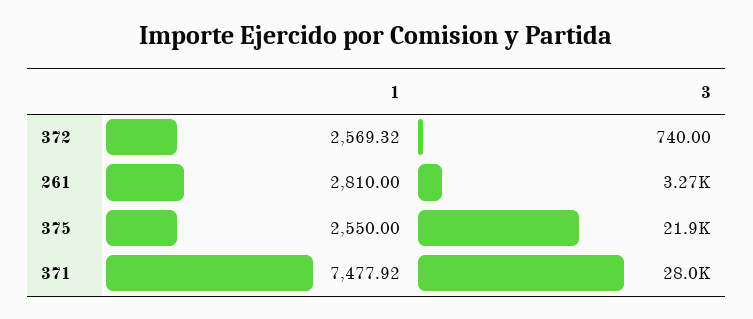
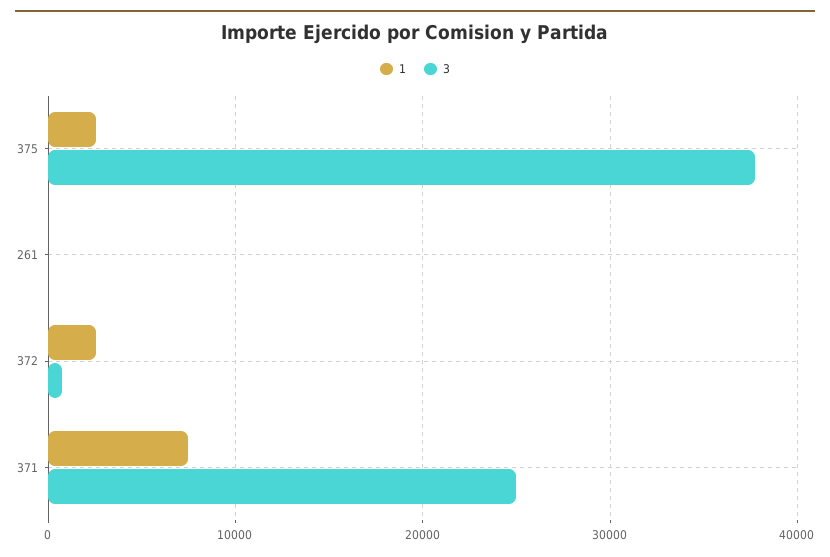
1, 261: 2810 -> 0
3, 261: 3270 -> 0
3, 375: 21900 -> 38000
3, 371: 28000 -> 25000

